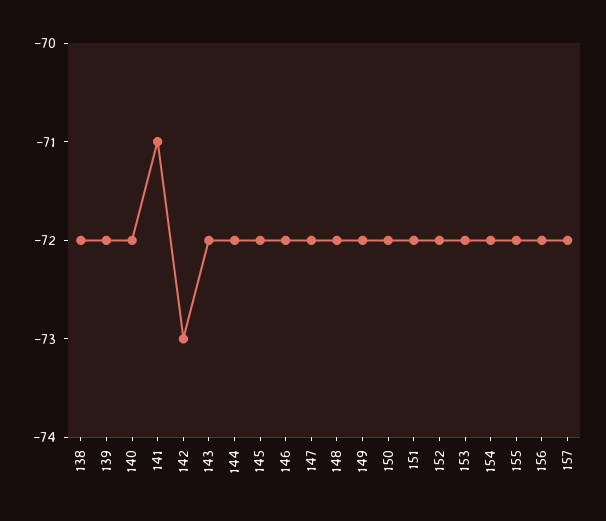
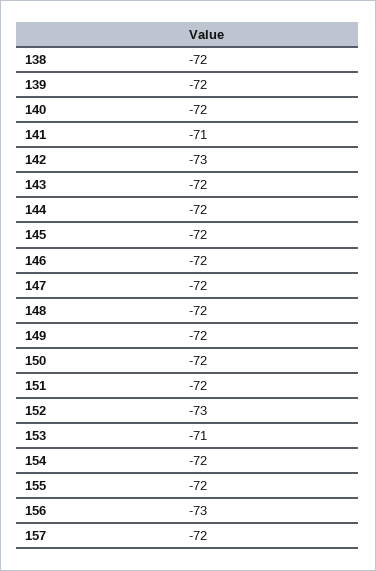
152: -72 -> -73
153: -72 -> -71
156: -72 -> -73

